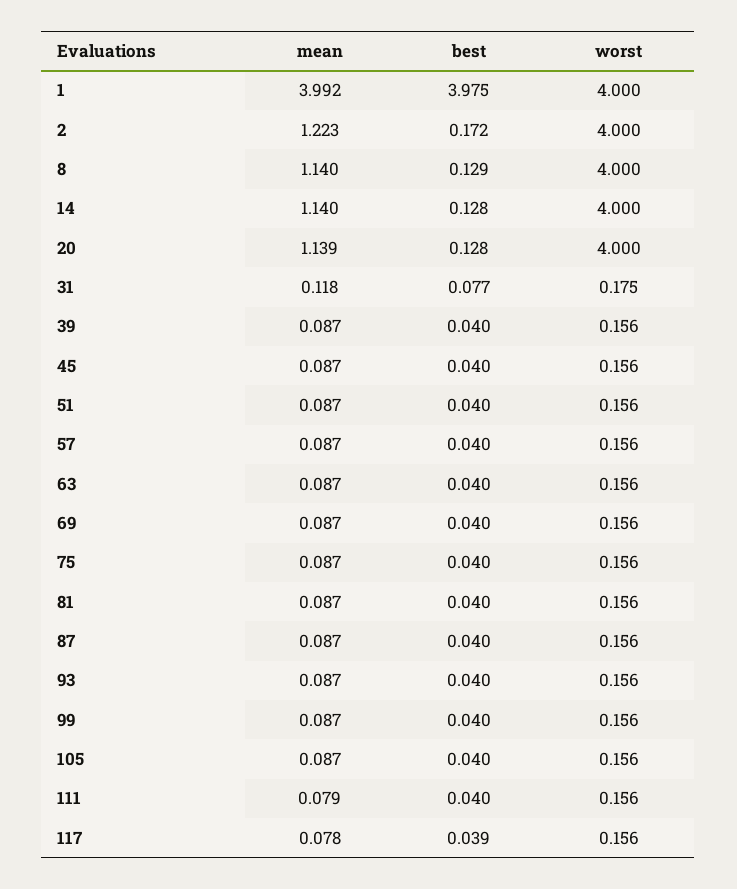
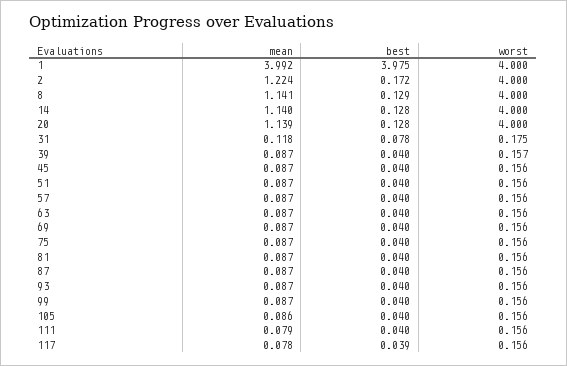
mean, 2: 1.223 -> 1.224
mean, 8: 1.14 -> 1.141
best, 31: 0.077 -> 0.078
worst, 39: 0.156 -> 0.157
mean, 105: 0.087 -> 0.086

